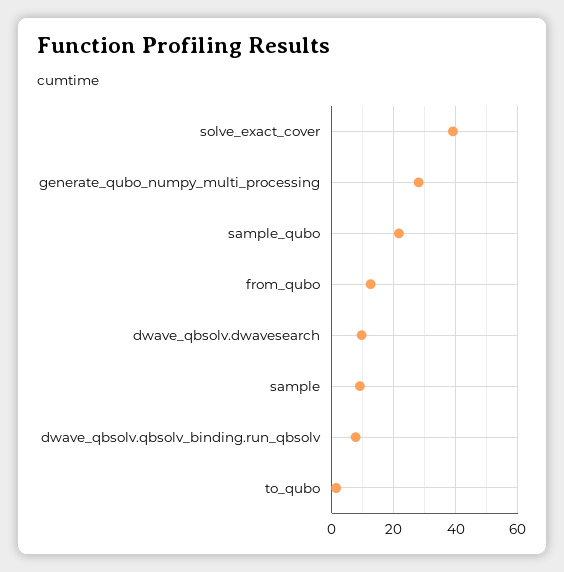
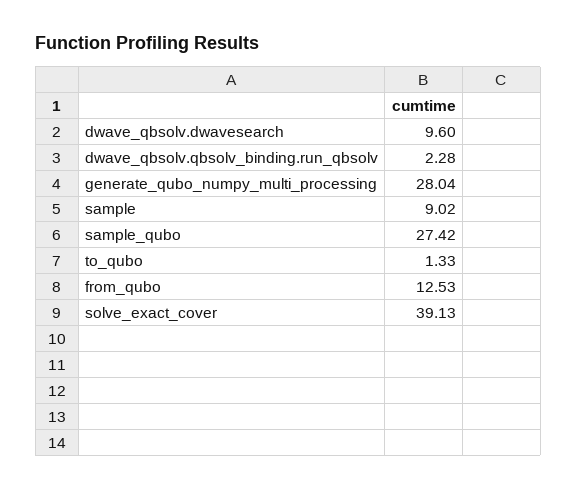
sample_qubo: 22 -> 27.42
dwave_qbsolv.qbsolv_binding.run_qbsolv: 8 -> 2.28

